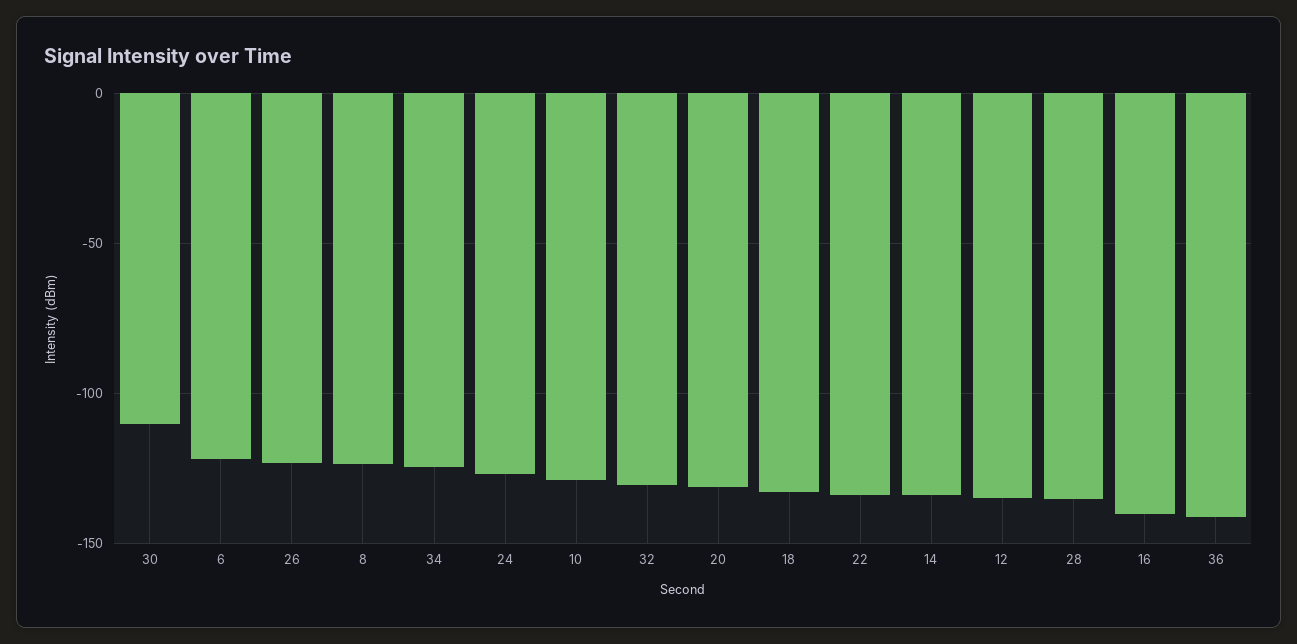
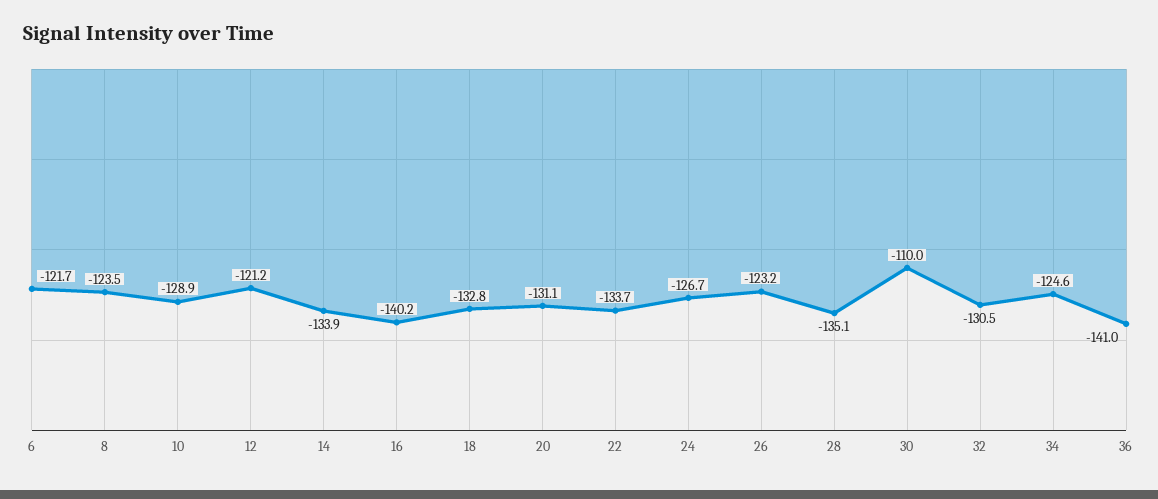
12: -135 -> -121.2

